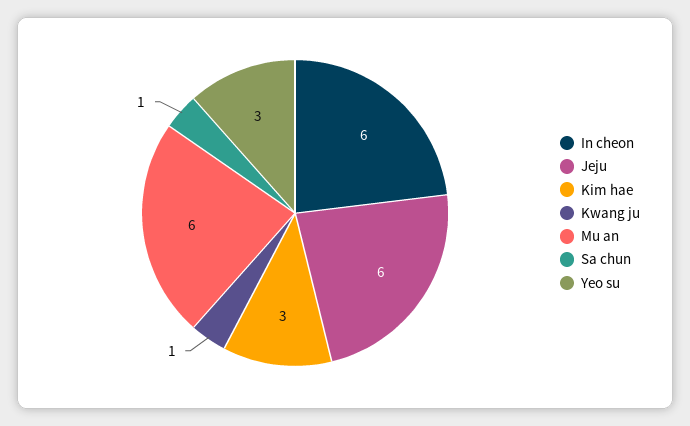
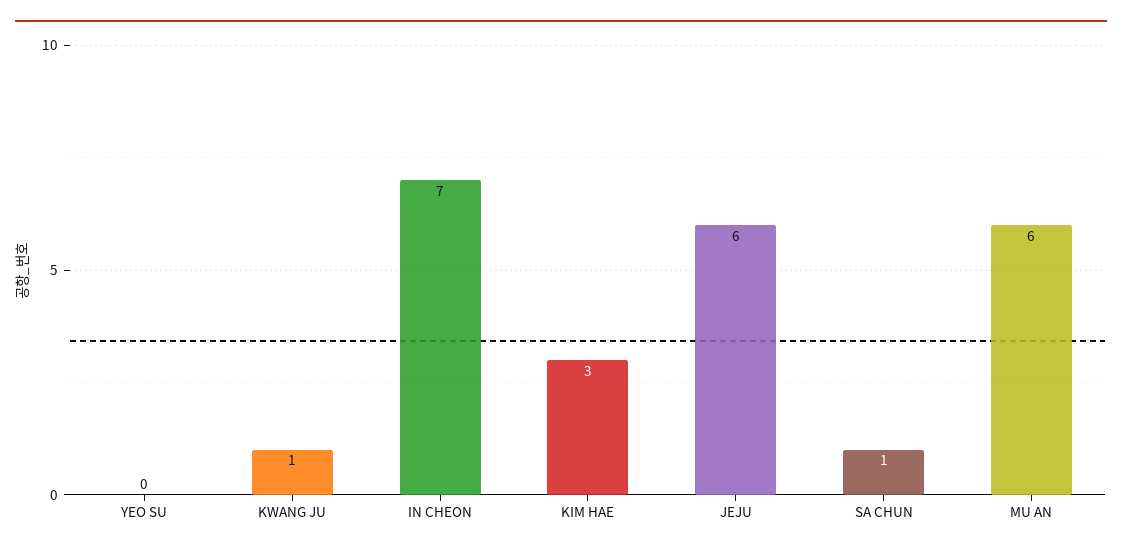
In cheon: 6 -> 7
Yeo su: 3 -> 0

